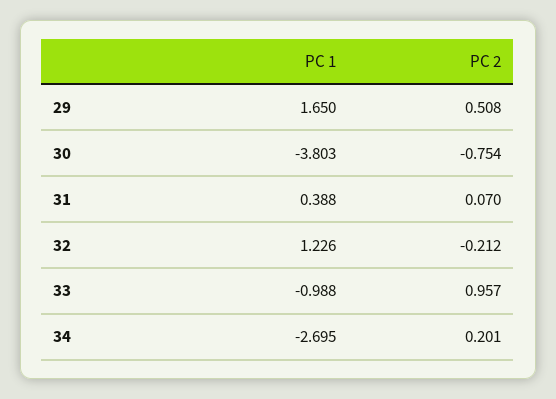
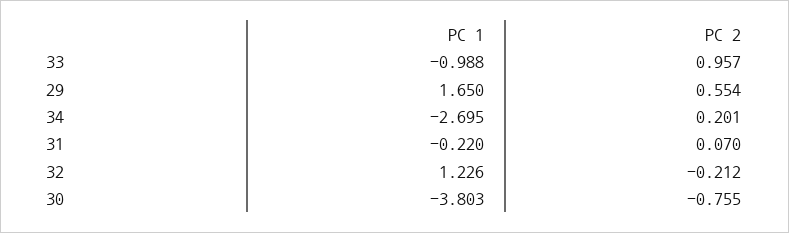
PC 2, 29: 0.508 -> 0.554
PC 2, 30: -0.754 -> -0.755
PC 1, 31: 0.388 -> -0.22

